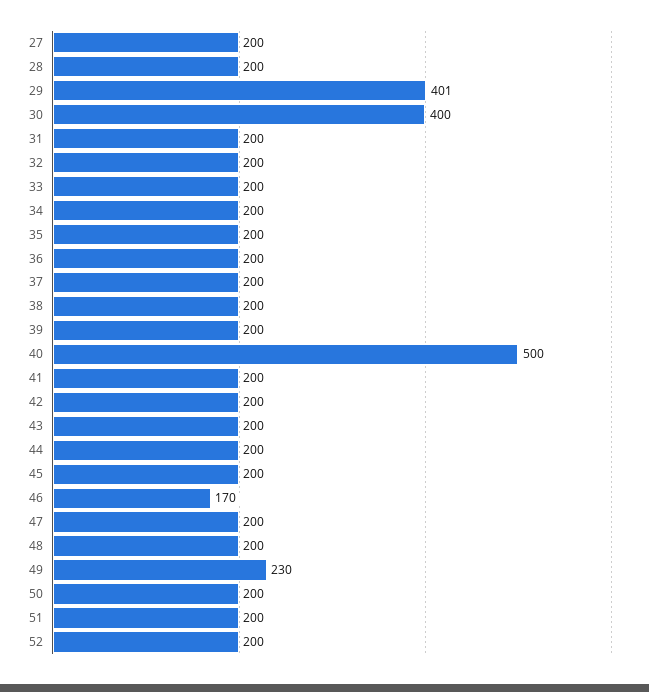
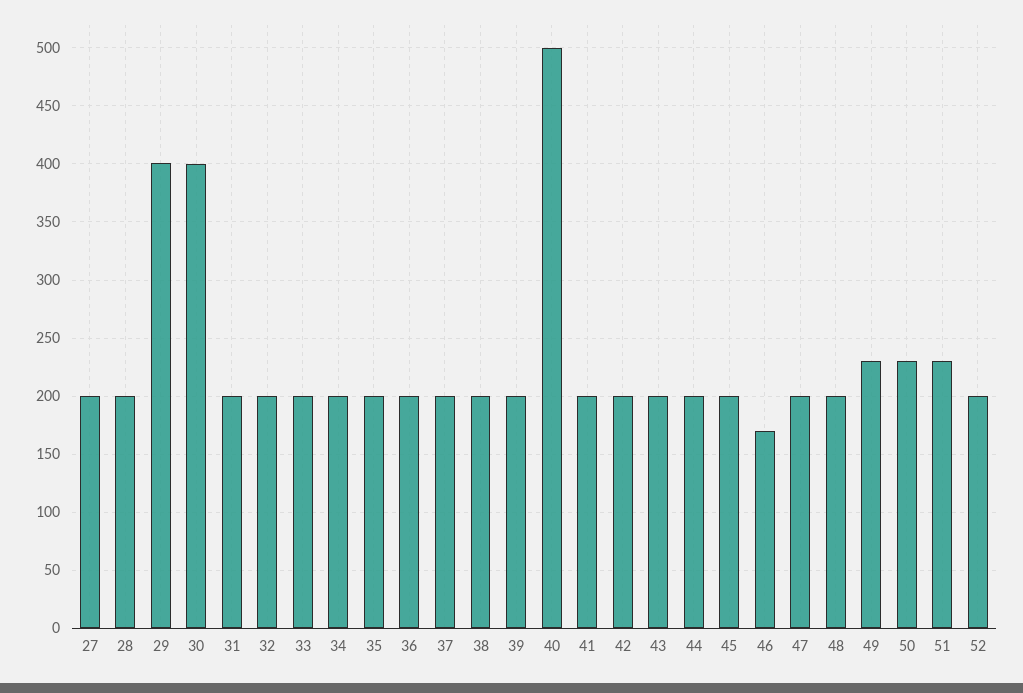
50: 200 -> 230
51: 200 -> 230

